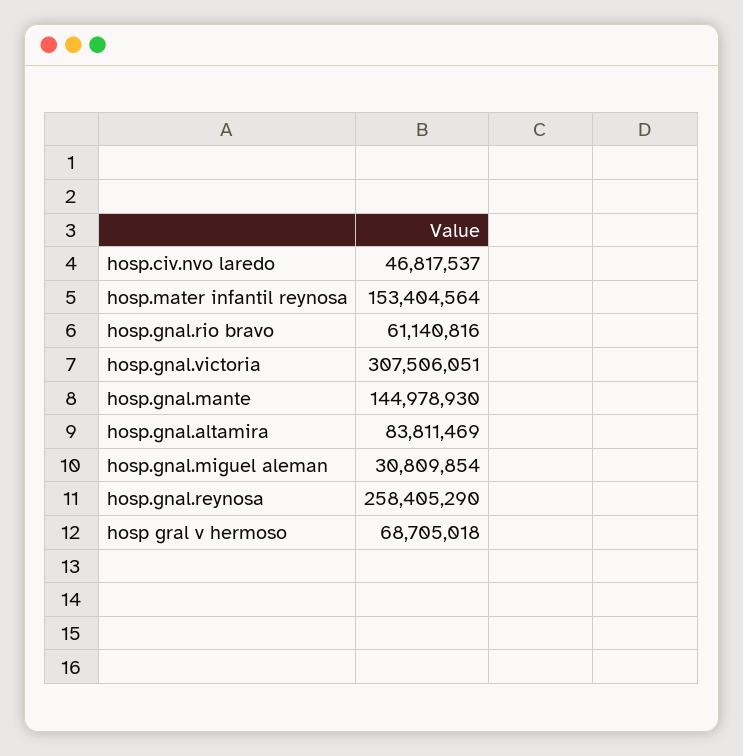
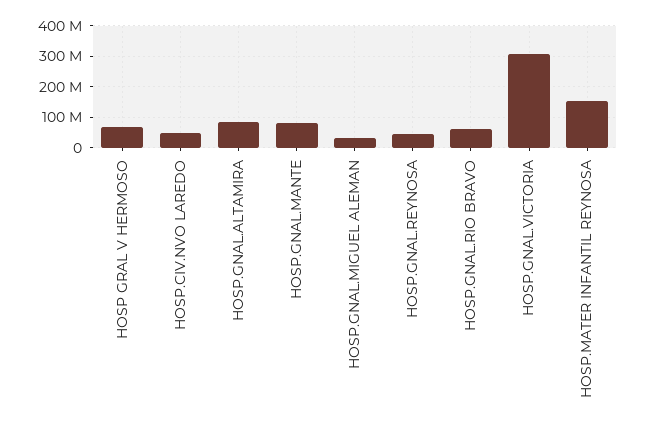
hosp.gnal.mante: 144978930 -> 80000000
hosp.gnal.reynosa: 258405290 -> 40000000

